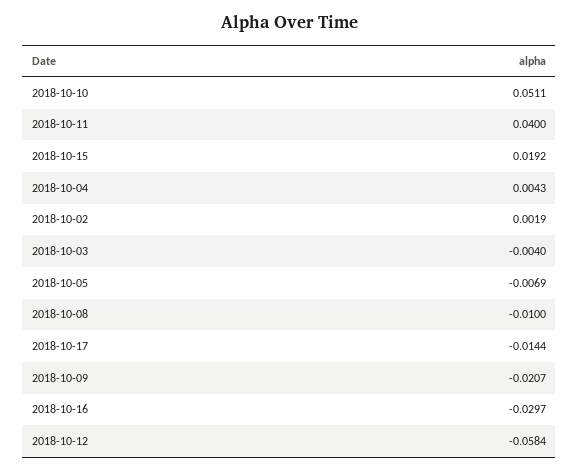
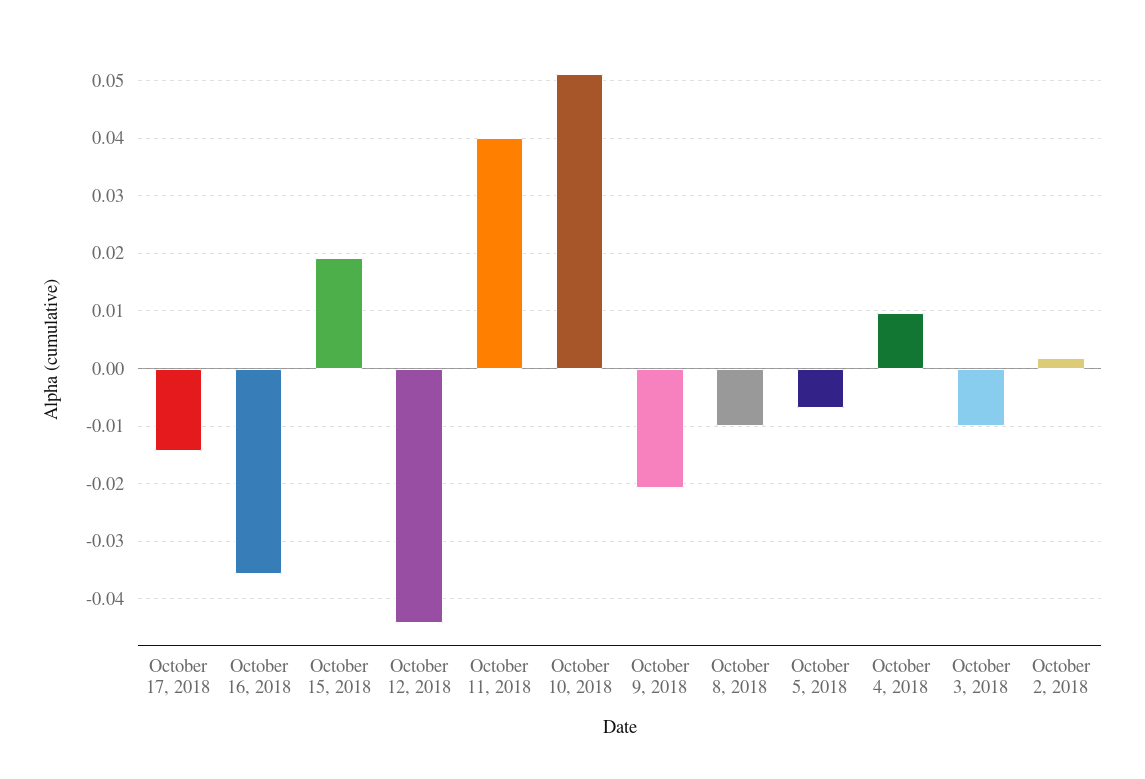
2018-10-04: 0.0043 -> 0.01
2018-10-03: -0.004 -> -0.01
2018-10-16: -0.0297 -> -0.036
2018-10-12: -0.0584 -> -0.044

